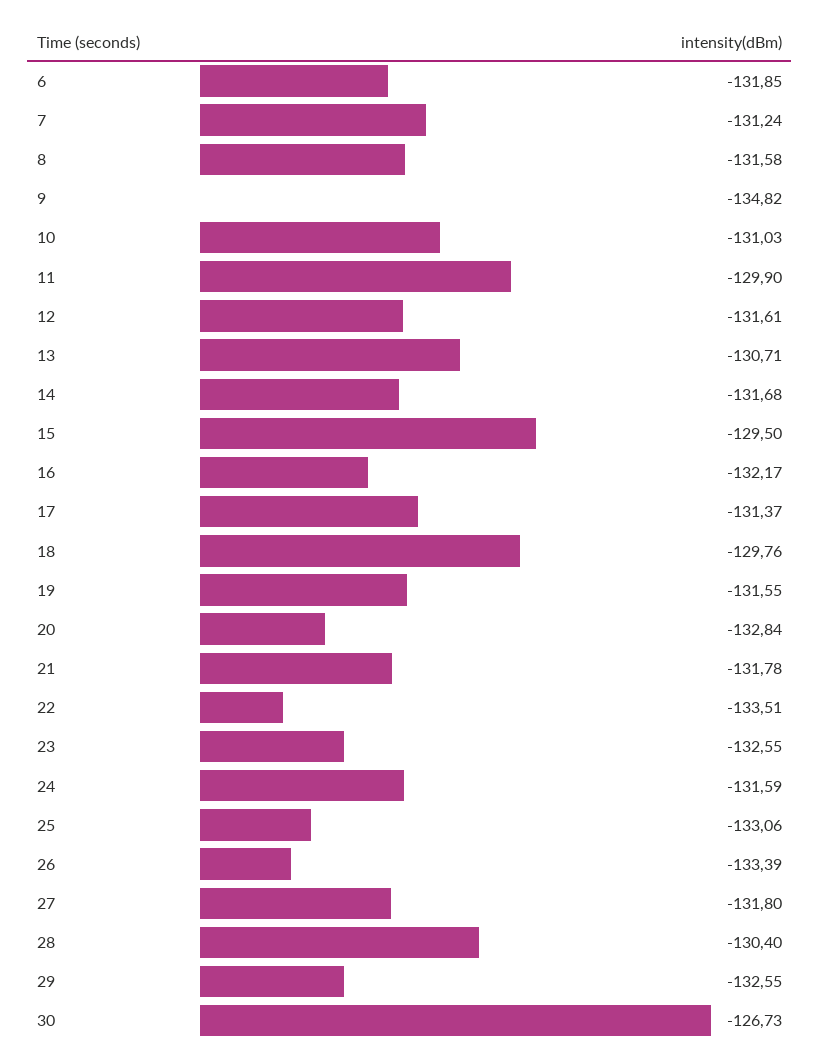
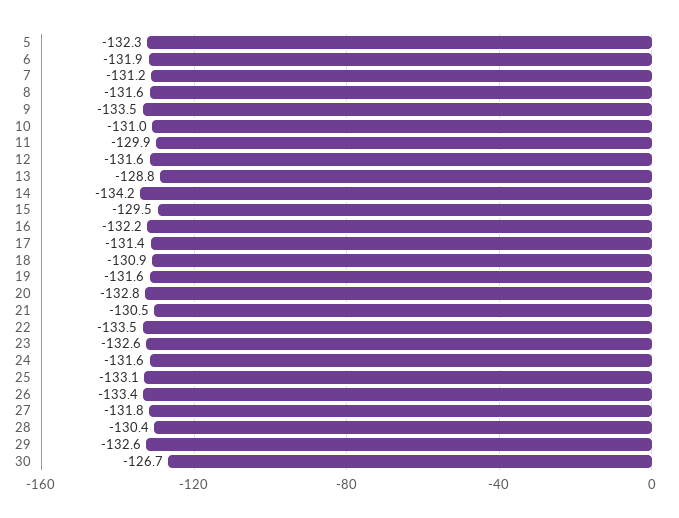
9: -134.82 -> -133.5
13: -130.71 -> -128.8
14: -131.68 -> -134.2
18: -129.76 -> -130.9
21: -131.78 -> -130.5
5: none -> -132.3

